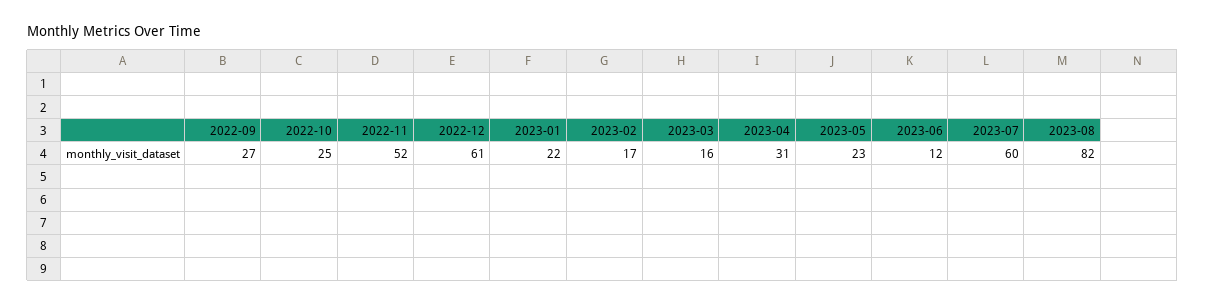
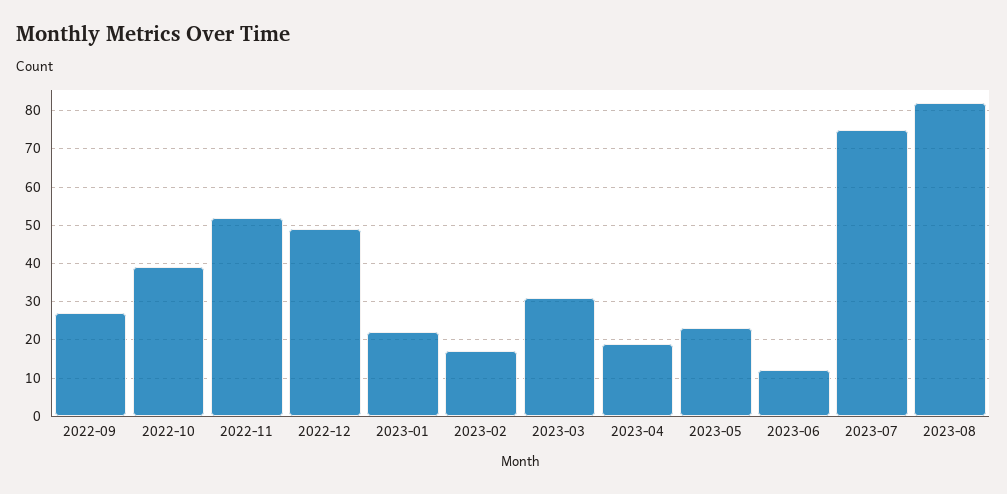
2022-10: 25 -> 40
2022-12: 61 -> 50
2023-03: 16 -> 30
2023-04: 31 -> 20
2023-07: 60 -> 75

